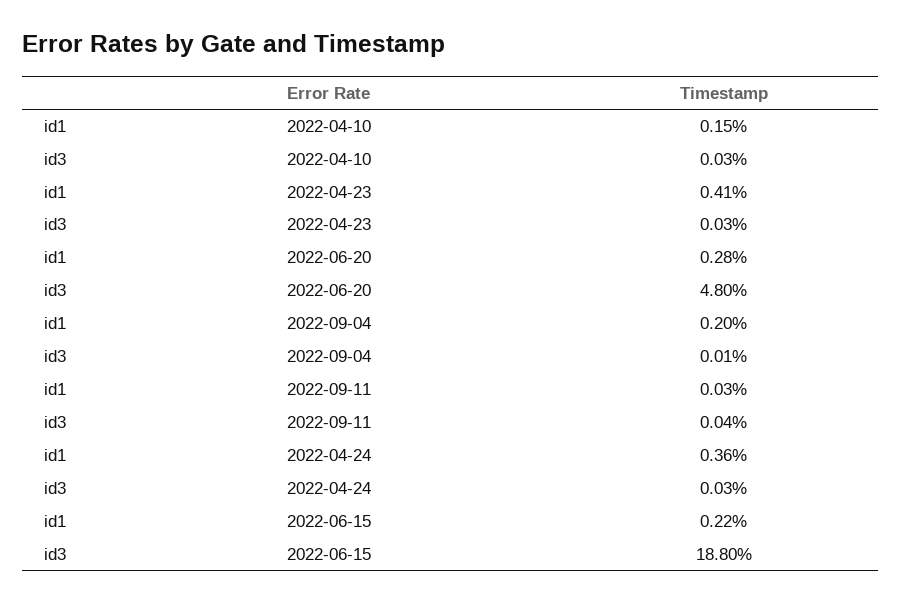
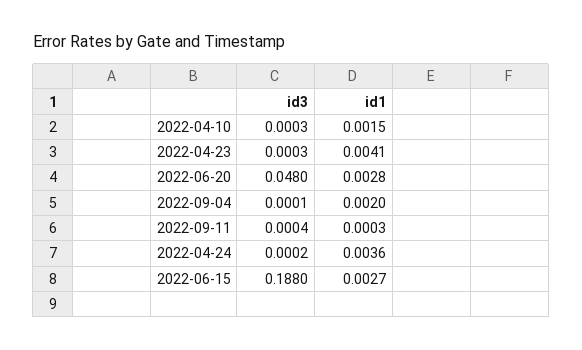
id3, 2022-04-24: 0.0003 -> 0.0002
id1, 2022-06-15: 0.0022 -> 0.0027

